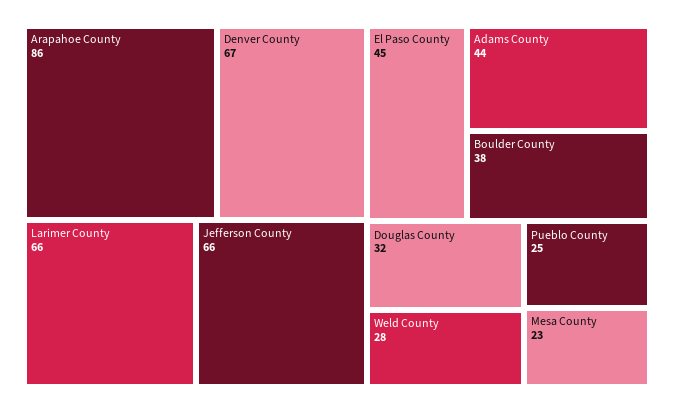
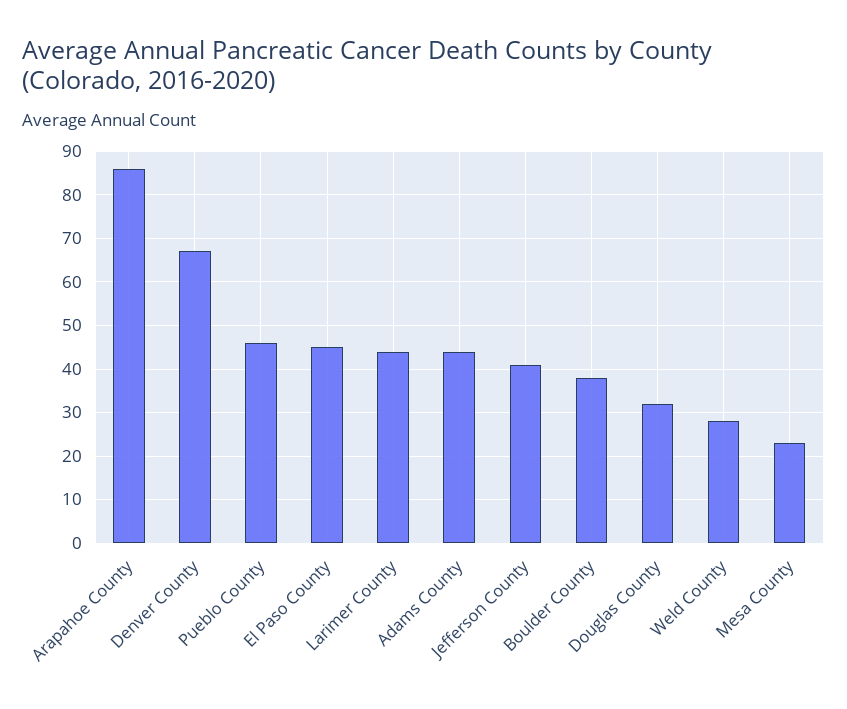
Larimer County: 66 -> 45
Jefferson County: 66 -> 40
Pueblo County: 25 -> 45

